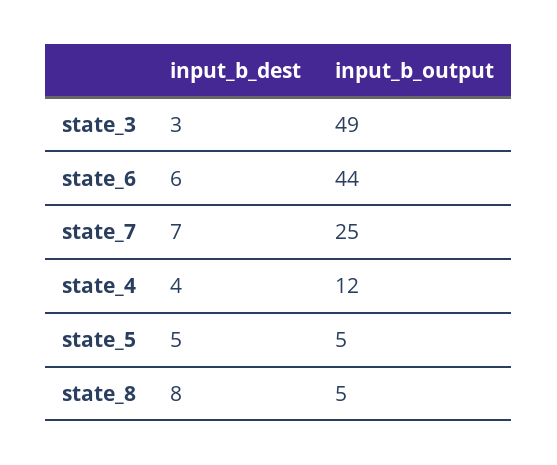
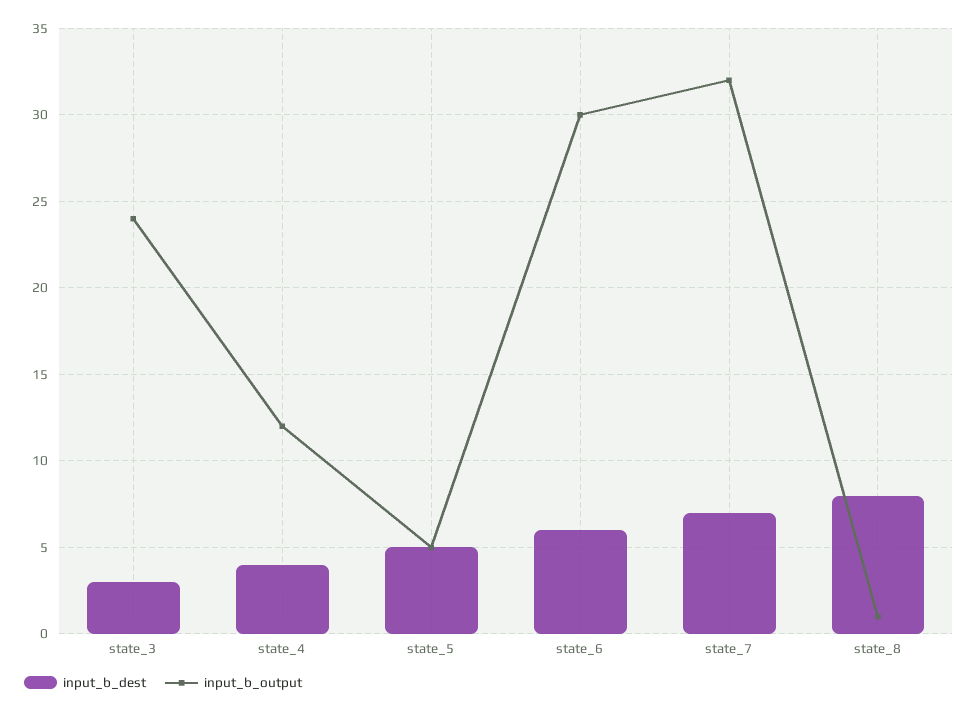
input_b_output, state_3: 49 -> 24
input_b_output, state_6: 44 -> 30
input_b_output, state_7: 25 -> 32
input_b_output, state_8: 5 -> 1

